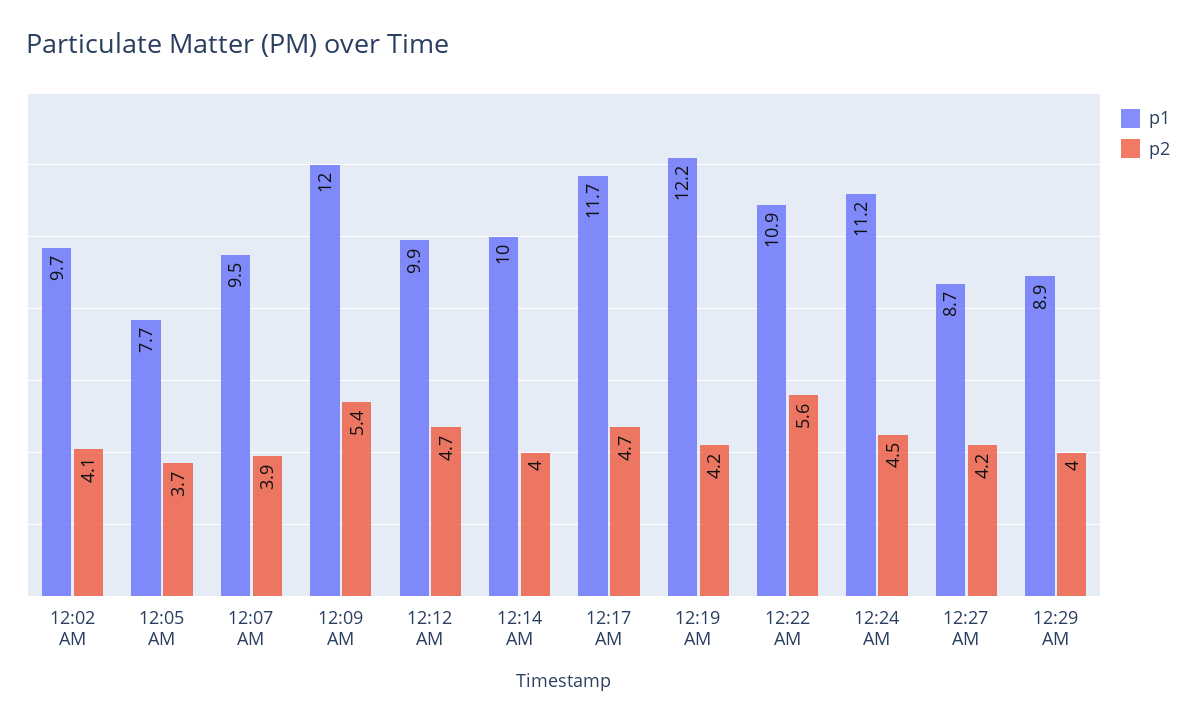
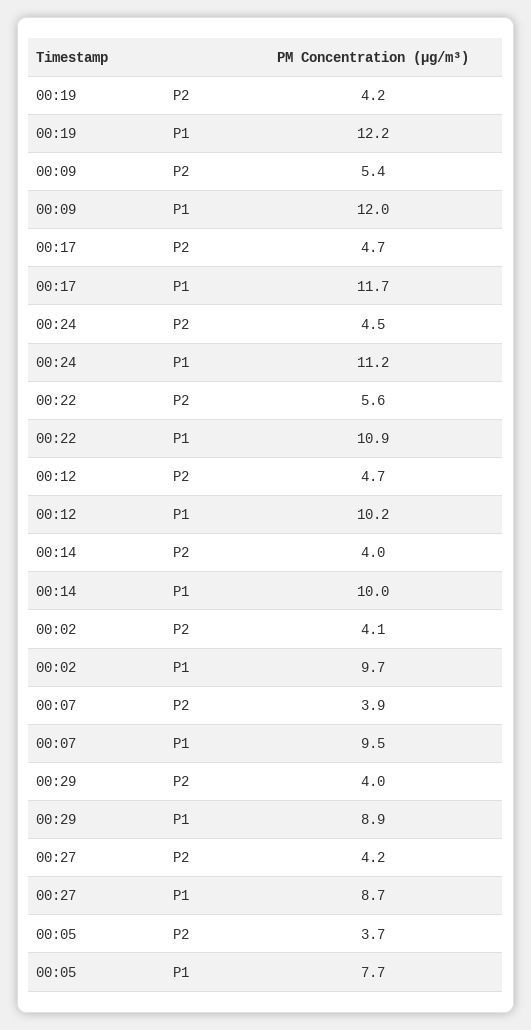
p1, 12:12 AM: 9.9 -> 10.2

